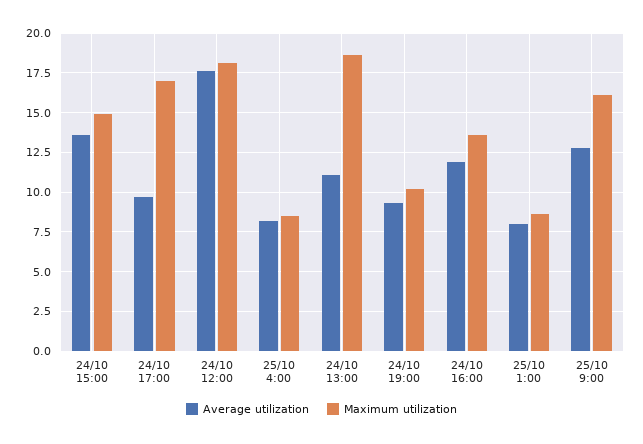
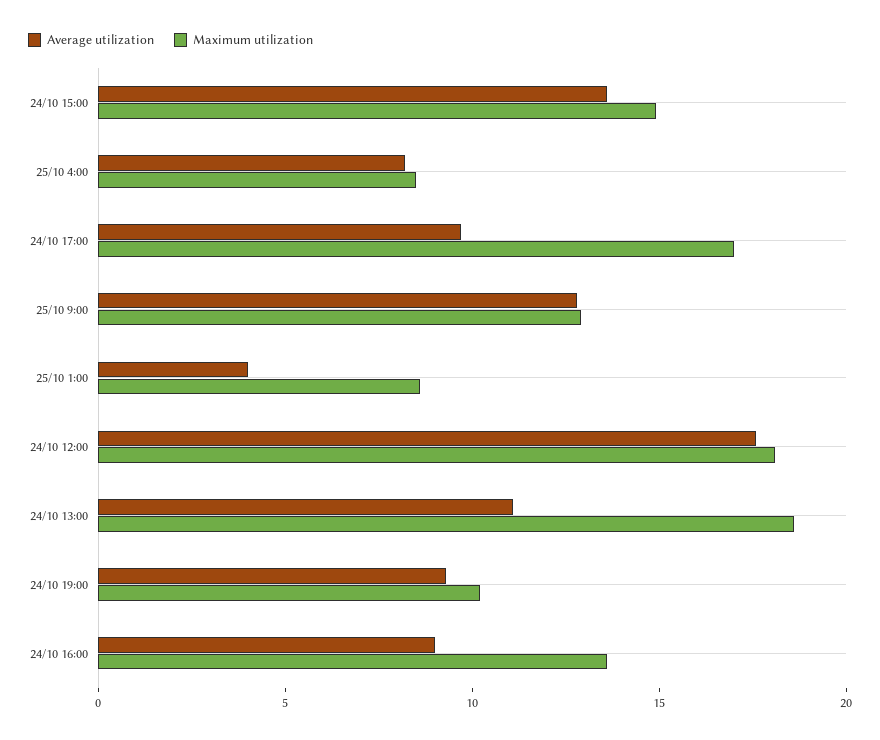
Average utilization, 24/10 16:00: 12 -> 9
Average utilization, 25/10 1:00: 8 -> 4
Maximum utilization, 25/10 9:00: 16 -> 13

